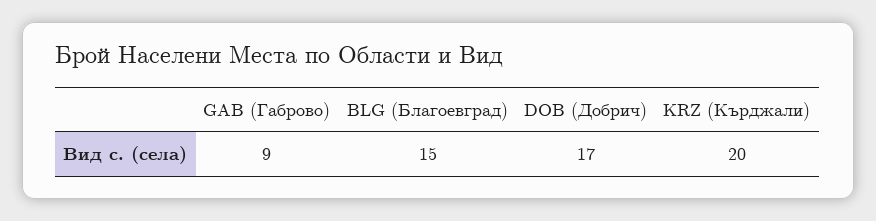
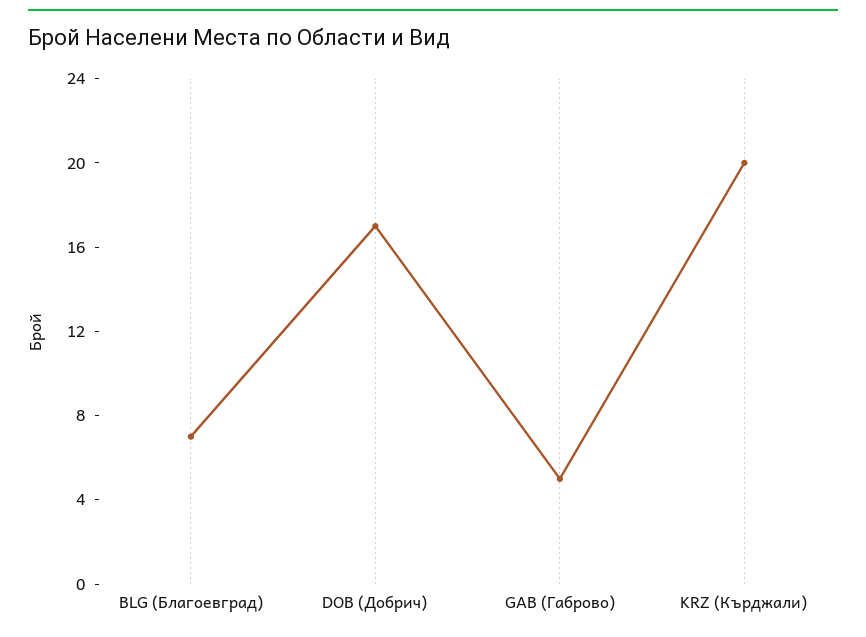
GAB (Габрово): 9 -> 5
BLG (Благоевград): 15 -> 7

